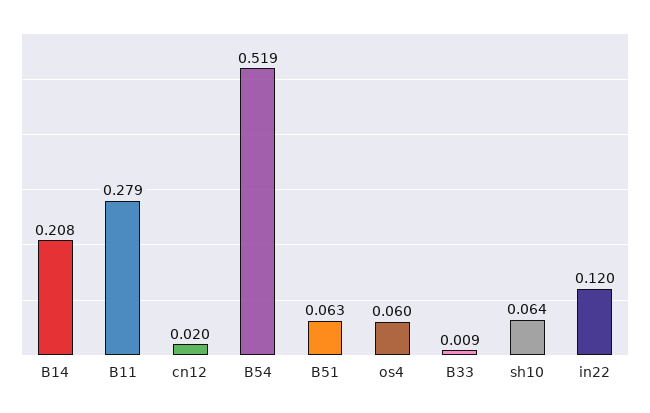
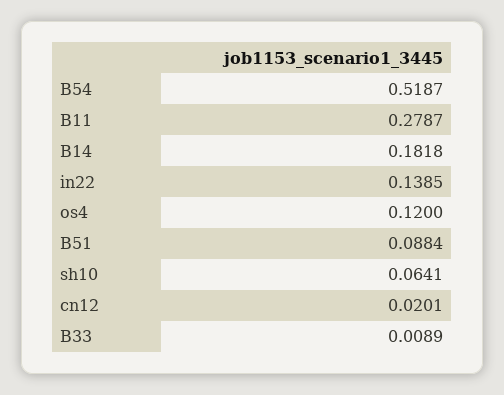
B14: 0.208 -> 0.1818
B51: 0.063 -> 0.0884
os4: 0.06 -> 0.12
in22: 0.12 -> 0.1385

